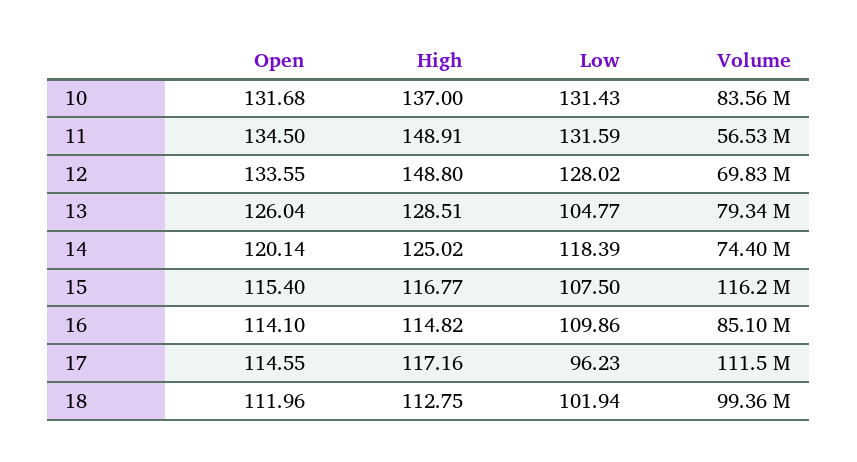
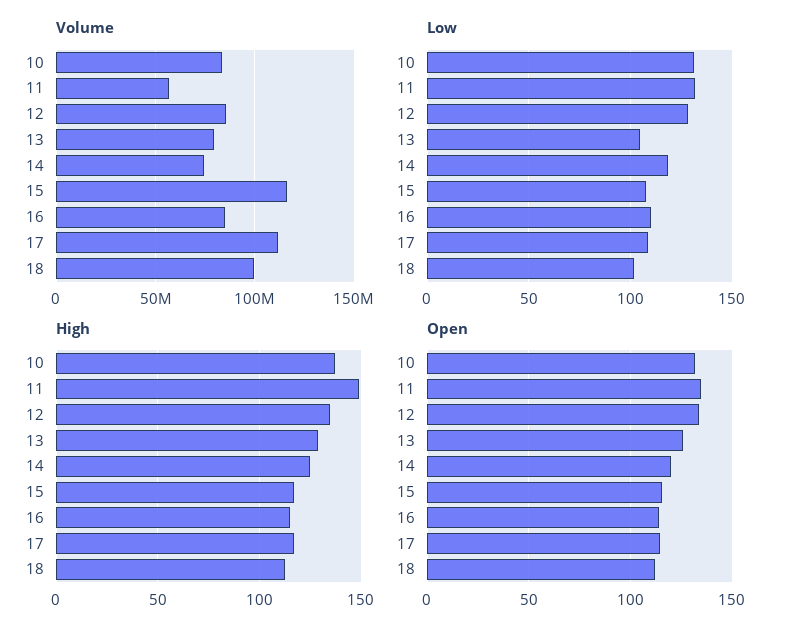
High, 12: 148.8 -> 135
Volume, 12: 69830000 -> 85000000
Low, 17: 96.23 -> 110

